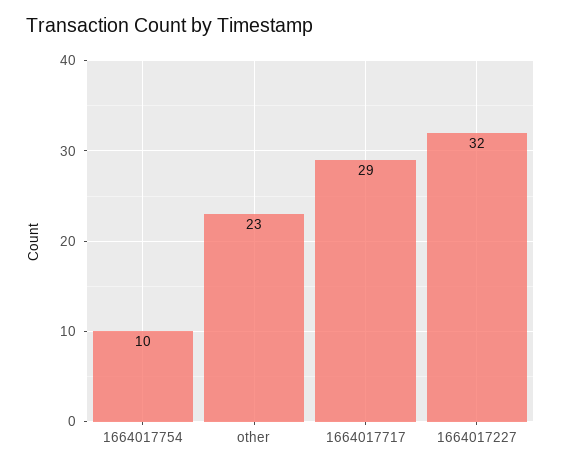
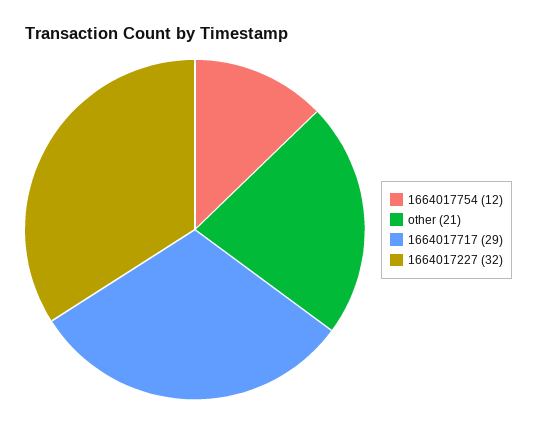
1664017754: 10 -> 12
other: 23 -> 21

